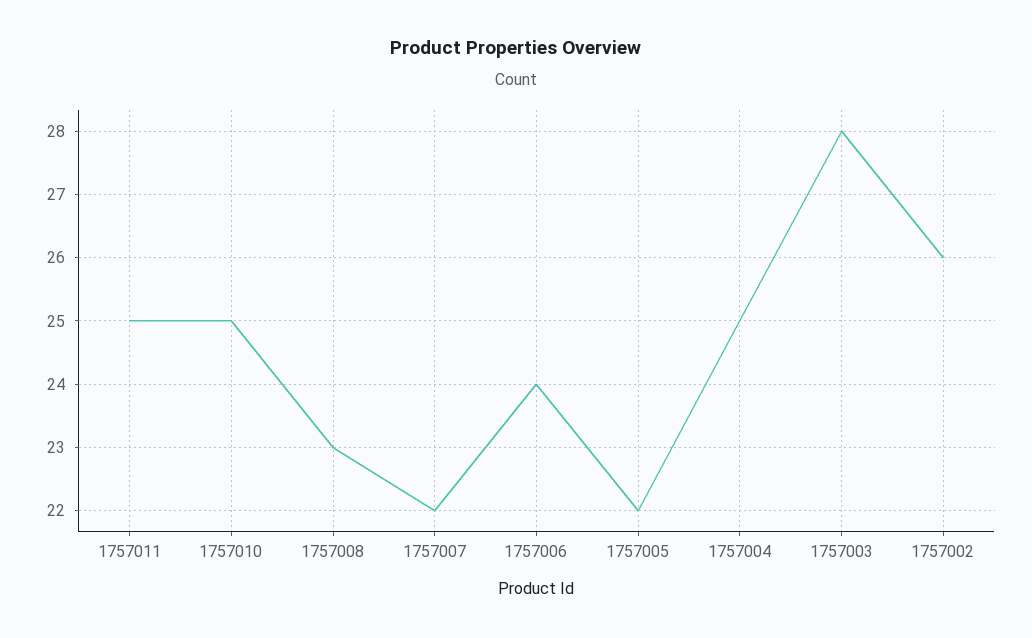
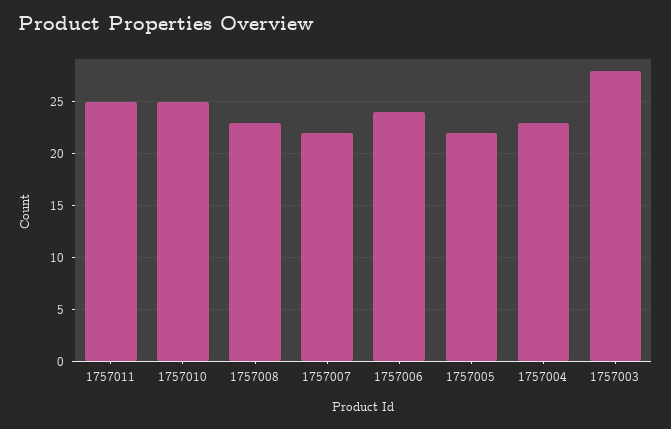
1757004: 25 -> 23
1757002: 26 -> none

